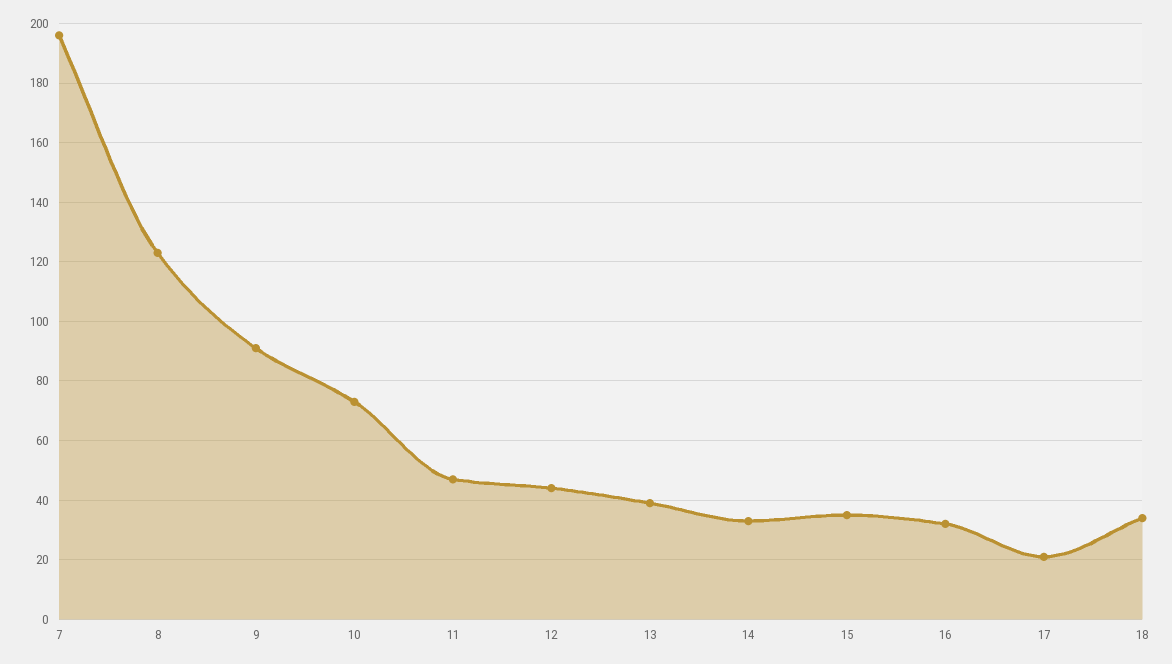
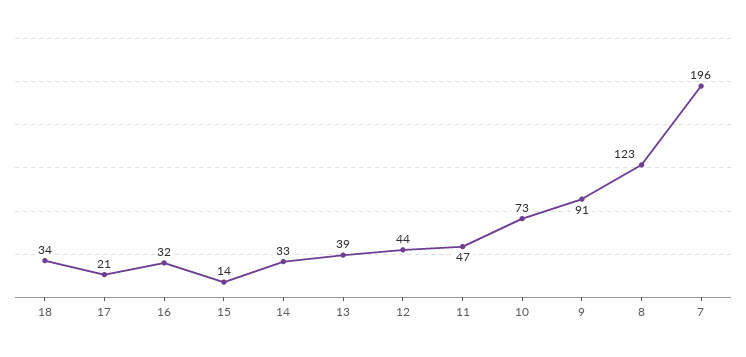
15: 35 -> 14

